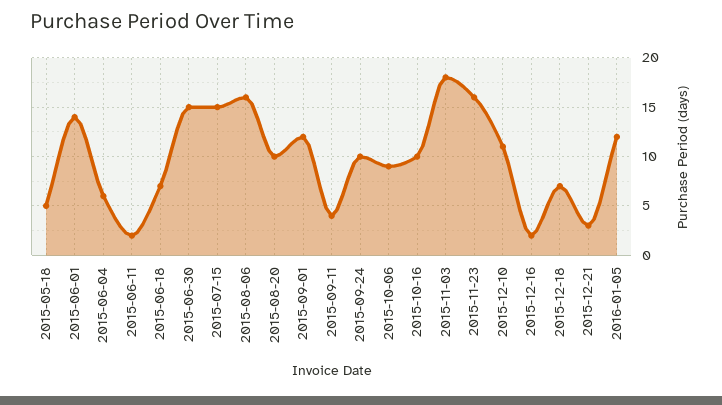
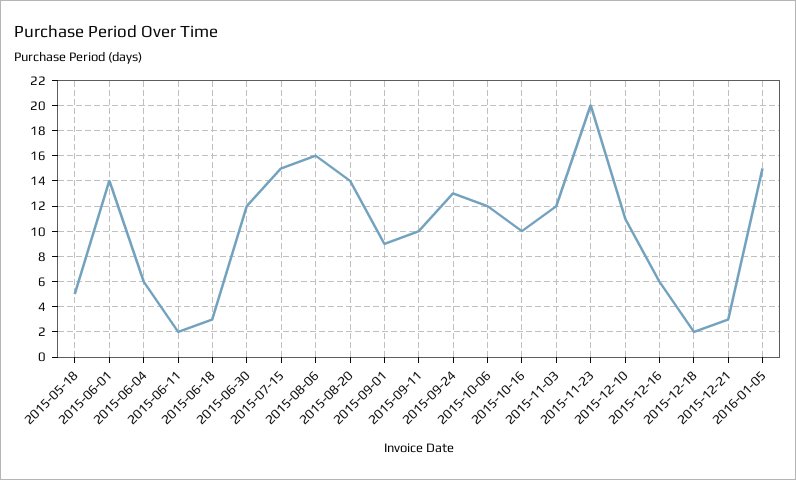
2015-06-18: 7 -> 3
2015-06-30: 15 -> 12
2015-08-20: 10 -> 14
2015-09-01: 12 -> 9
2015-09-11: 4 -> 10
2015-09-24: 10 -> 13
2015-10-06: 9 -> 12
2015-11-03: 18 -> 12
2015-11-23: 16 -> 20
2015-12-16: 2 -> 6
2015-12-18: 7 -> 2
2016-01-05: 12 -> 15

